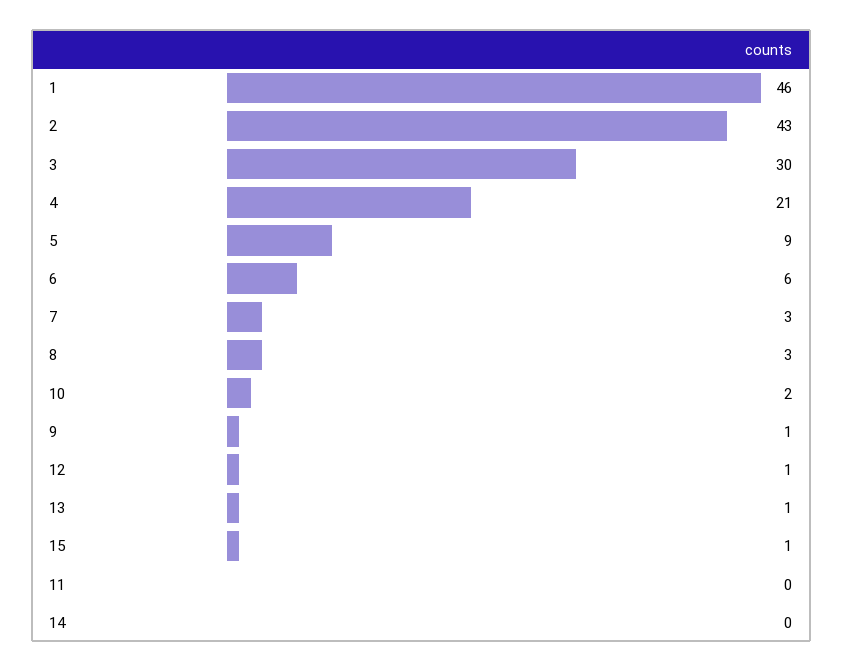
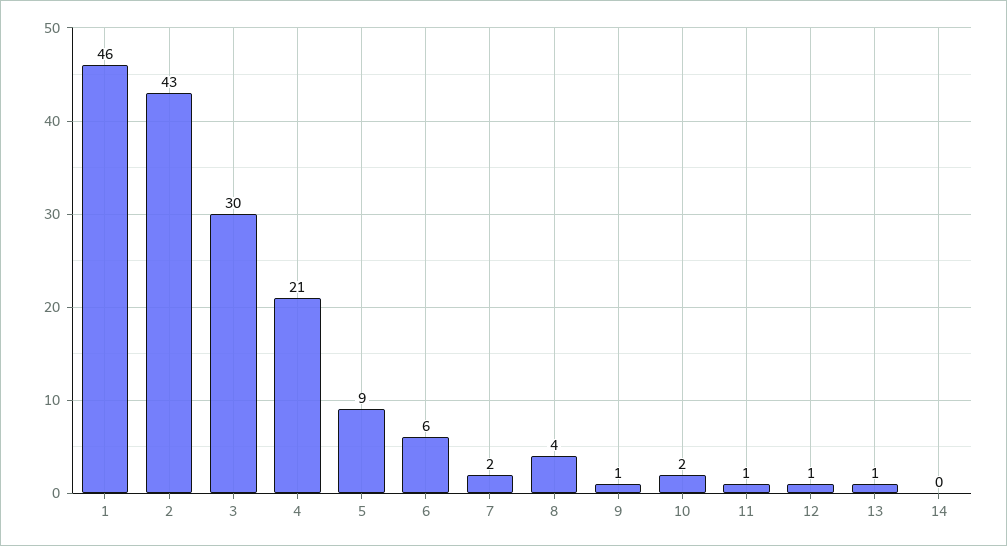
7: 3 -> 2
8: 3 -> 4
15: 1 -> none
11: 0 -> 1

